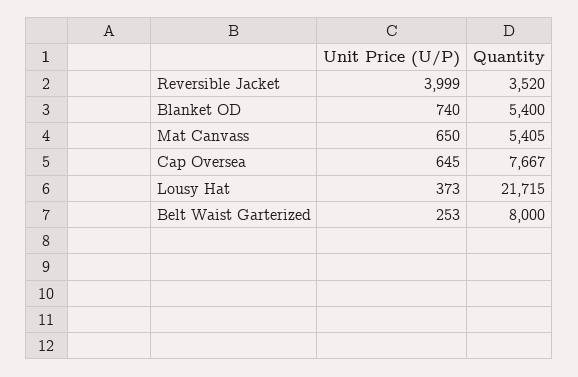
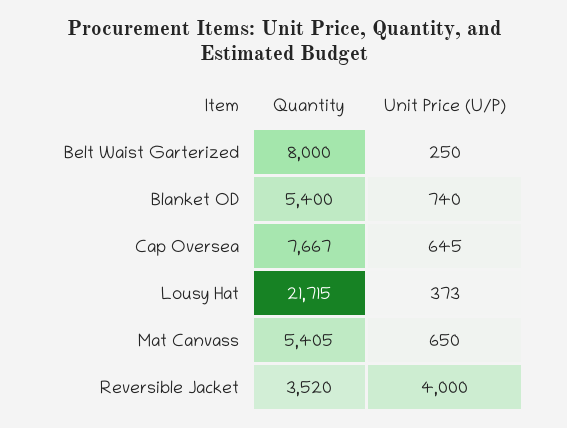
Unit Price (U/P), Reversible Jacket: 3999 -> 4000
Unit Price (U/P), Belt Waist Garterized: 253 -> 250

